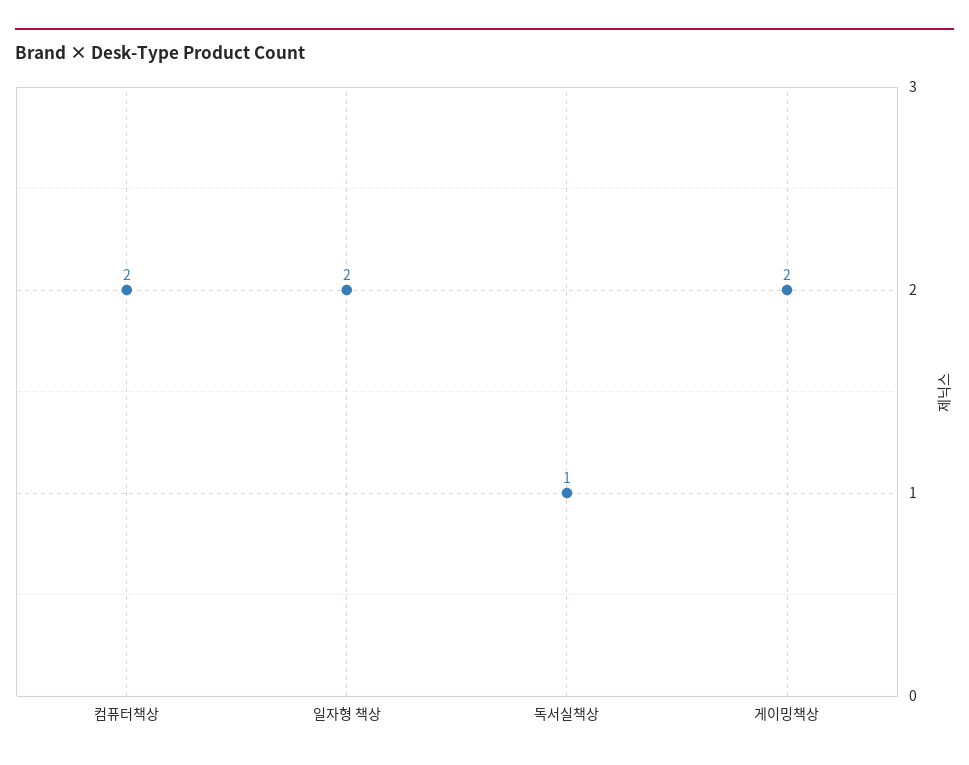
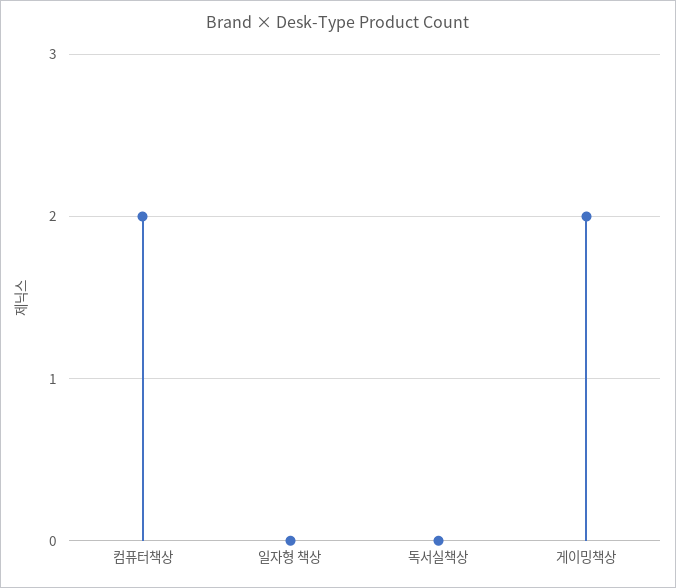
일자형 책상: 2 -> 0
독서실책상: 1 -> 0

